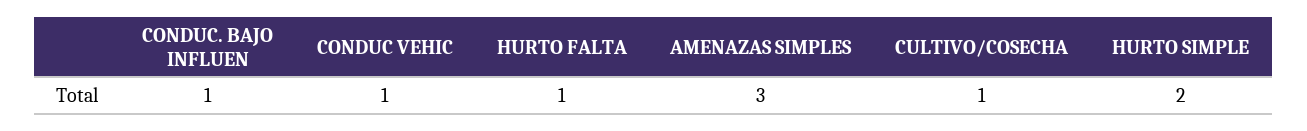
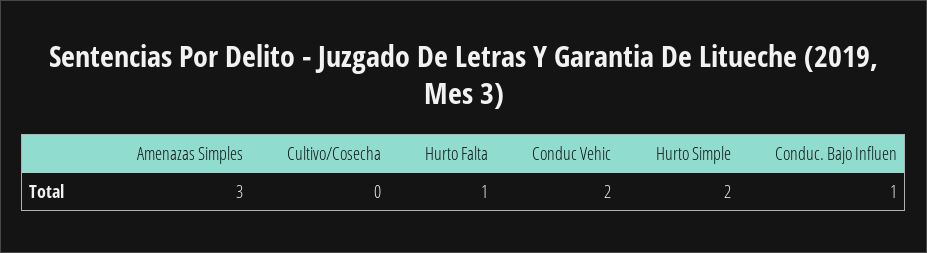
CONDUC VEHIC: 1 -> 2
CULTIVO/COSECHA: 1 -> 0

